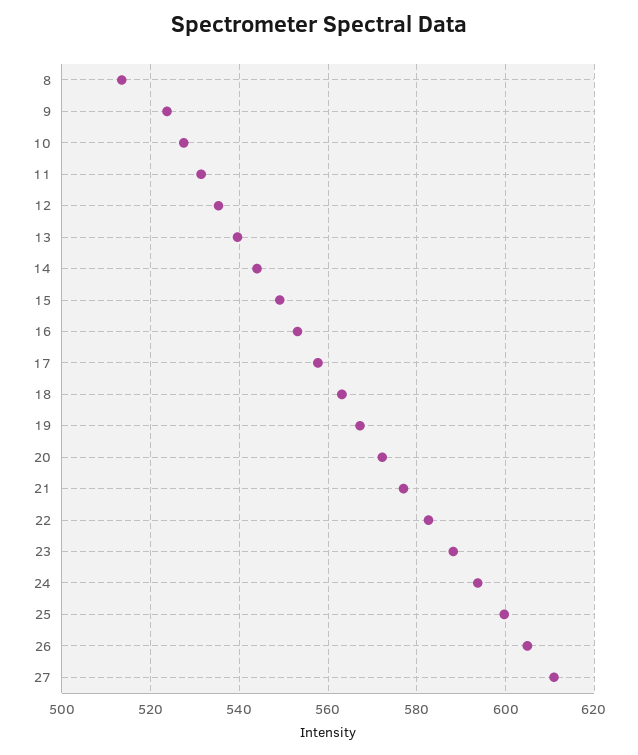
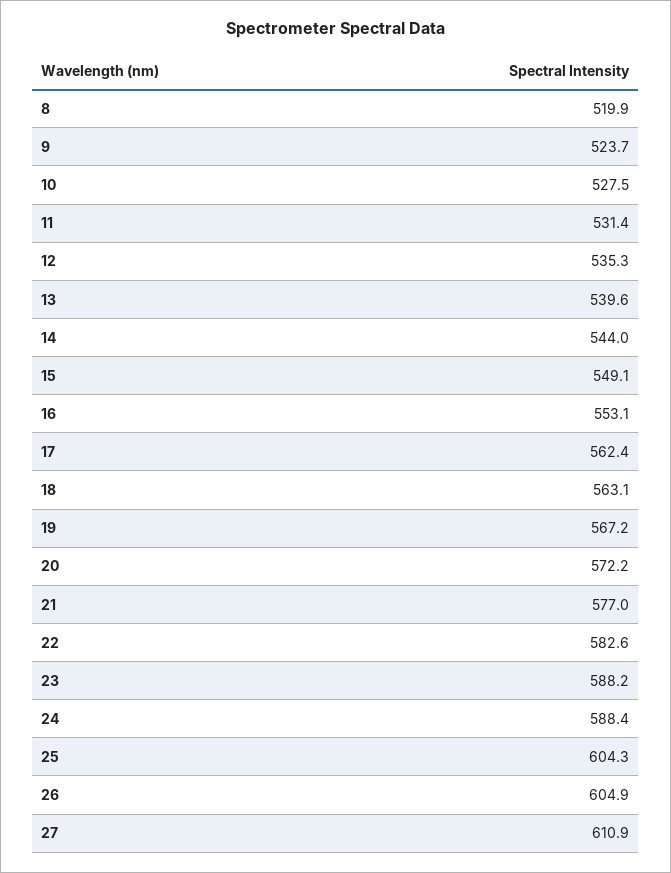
8: 514 -> 519.9
17: 558 -> 562.4
24: 594 -> 588.4
25: 600 -> 604.3

